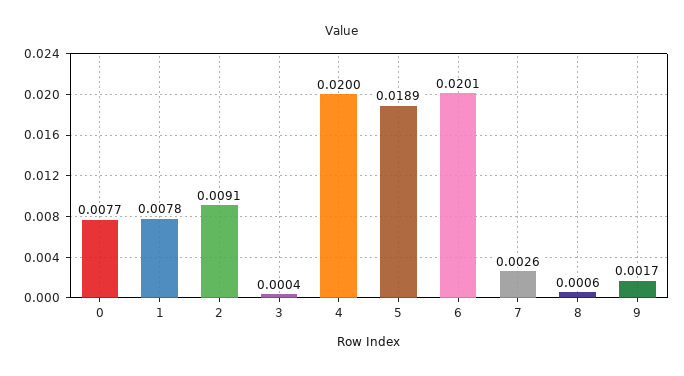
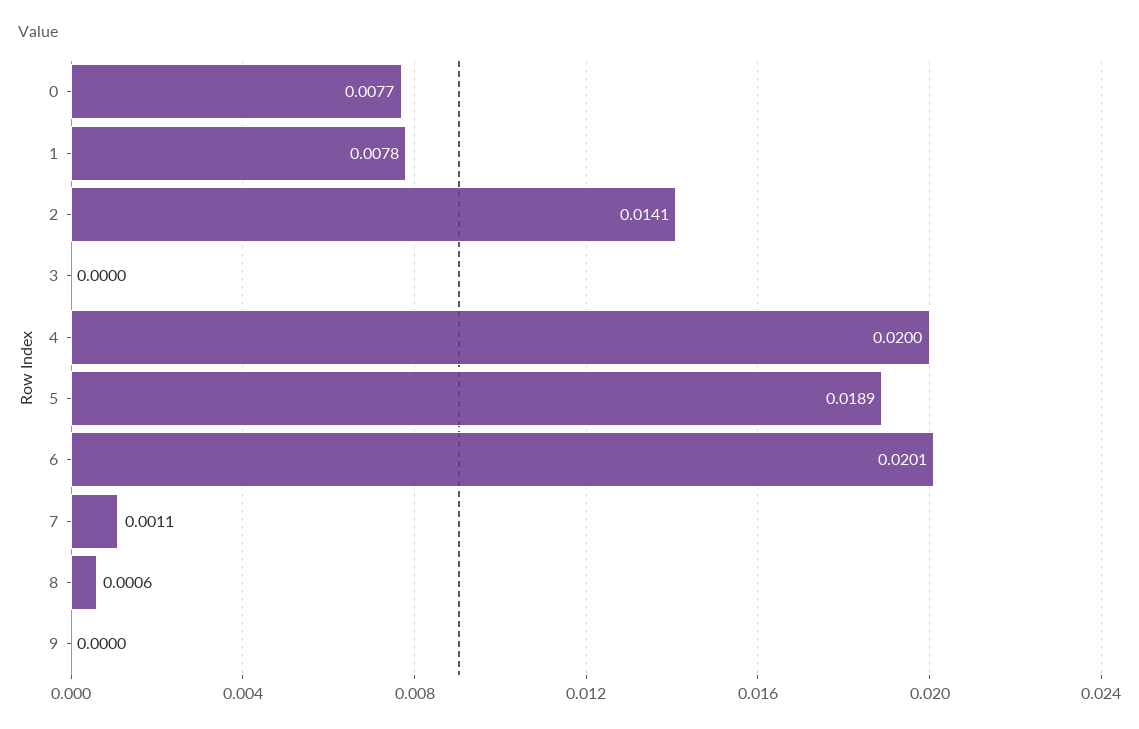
2: 0.0091 -> 0.0141
3: 0.0004 -> 0
7: 0.0026 -> 0.0011
9: 0.0017 -> 0

